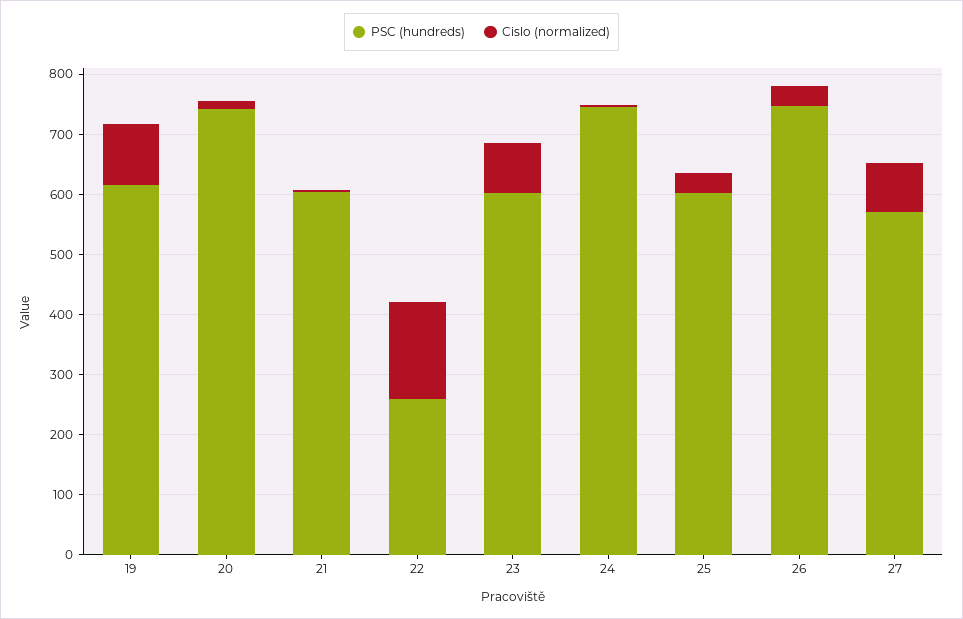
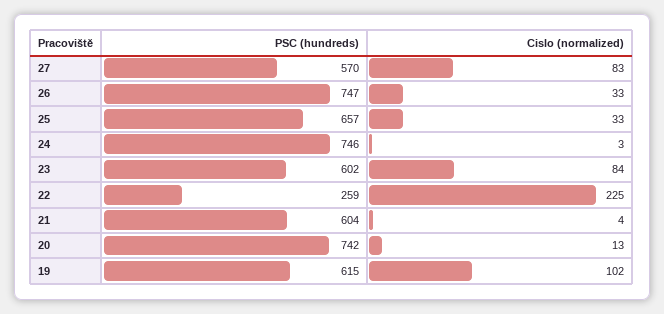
Cislo (normalized), 22: 160 -> 225
PSC (hundreds), 25: 600 -> 657

